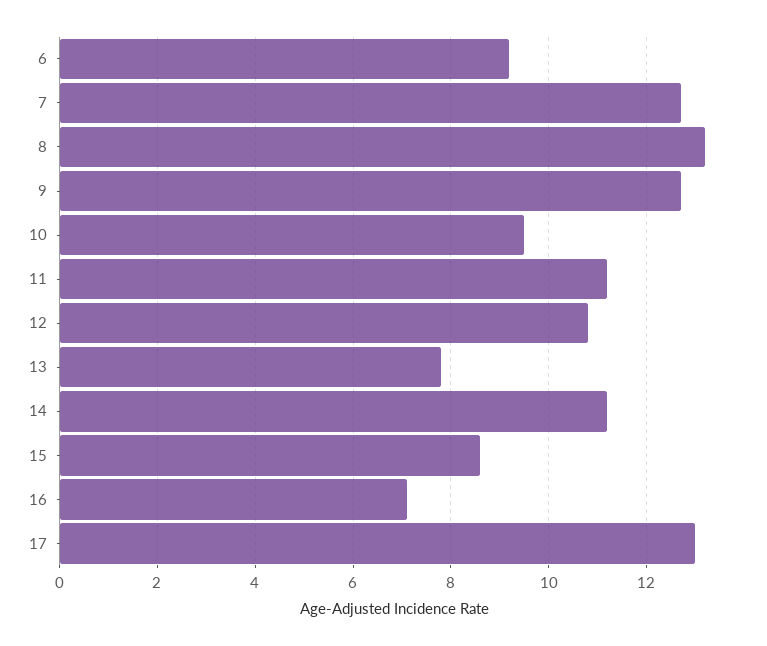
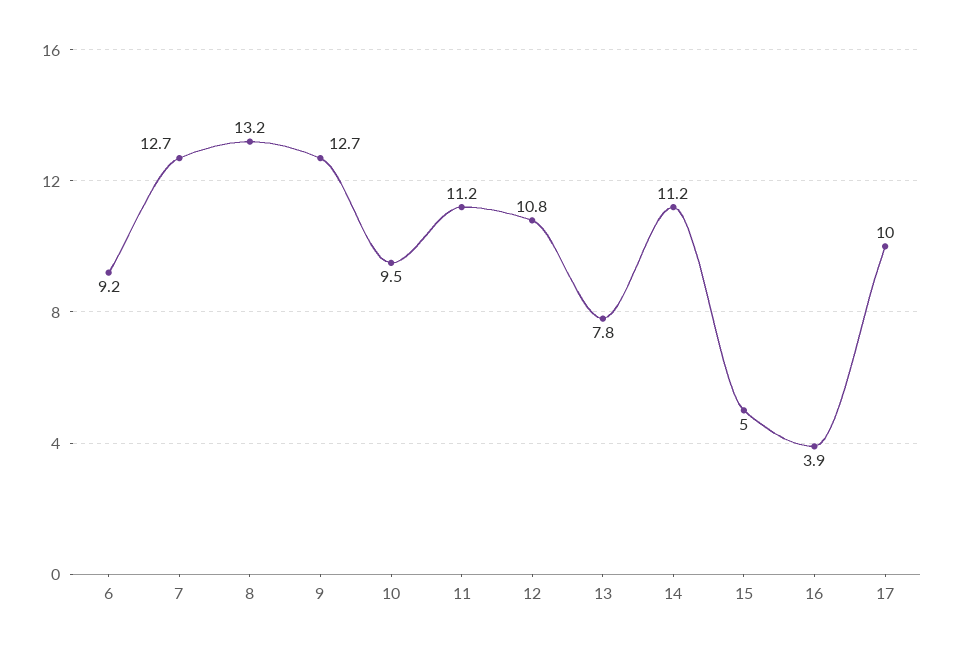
15: 8.5 -> 5
16: 7 -> 3.9
17: 13 -> 10

